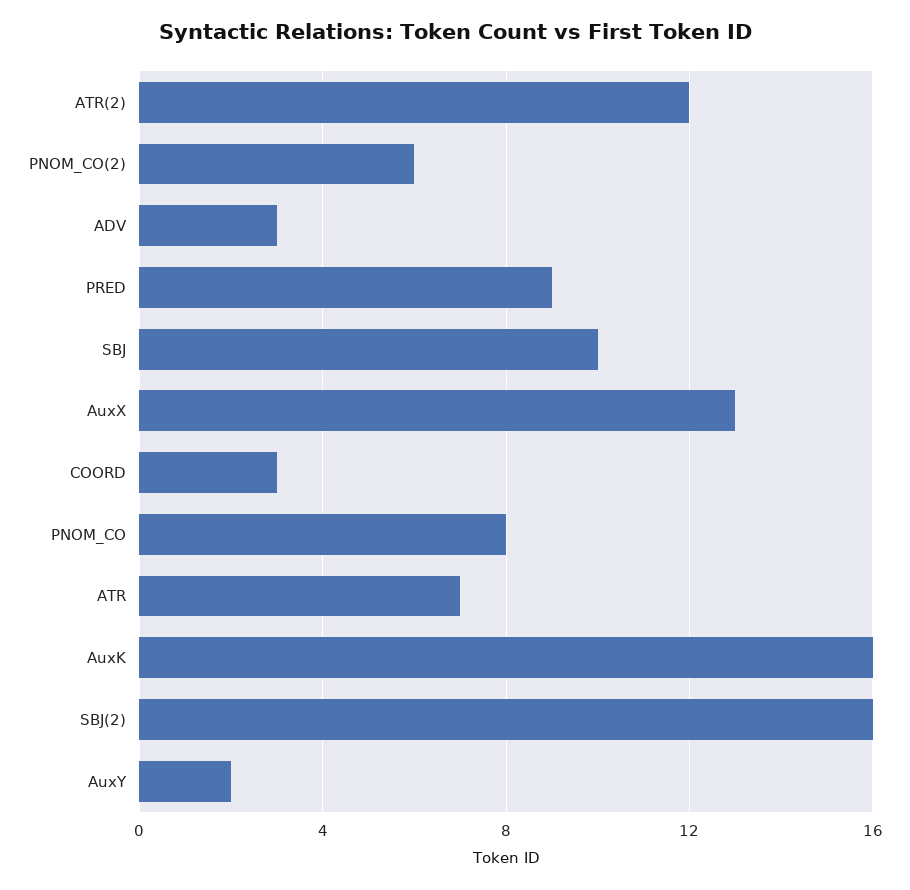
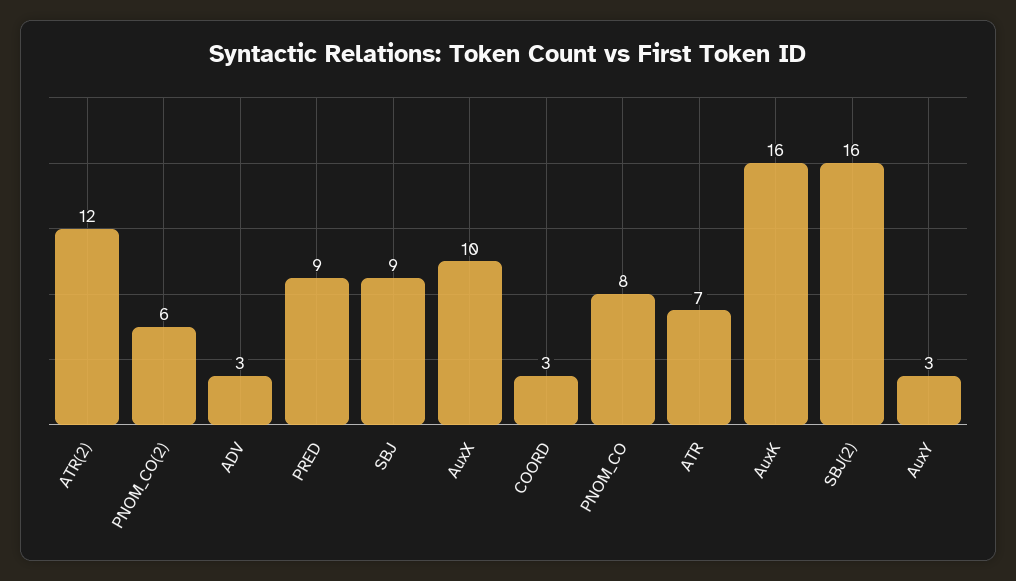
SBJ: 10 -> 9
AuxX: 13 -> 10
AuxY: 2 -> 3

